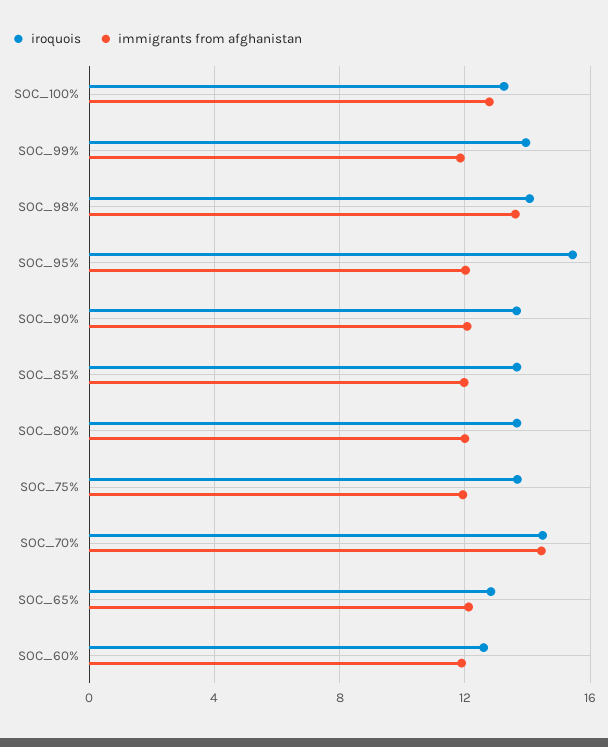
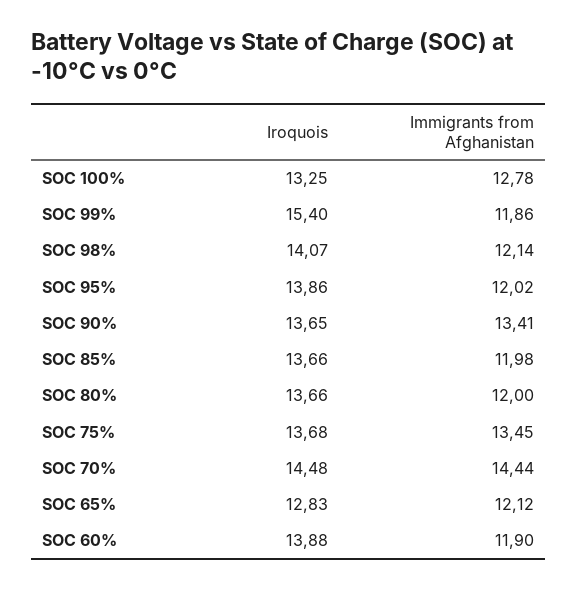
iroquois, SOC_99%: 14 -> 15.4
immigrants from afghanistan, SOC_98%: 13.5 -> 12.14
iroquois, SOC_95%: 15.5 -> 13.86
immigrants from afghanistan, SOC_90%: 12 -> 13.41
immigrants from afghanistan, SOC_75%: 12 -> 13.45
iroquois, SOC_60%: 12.5 -> 13.88

